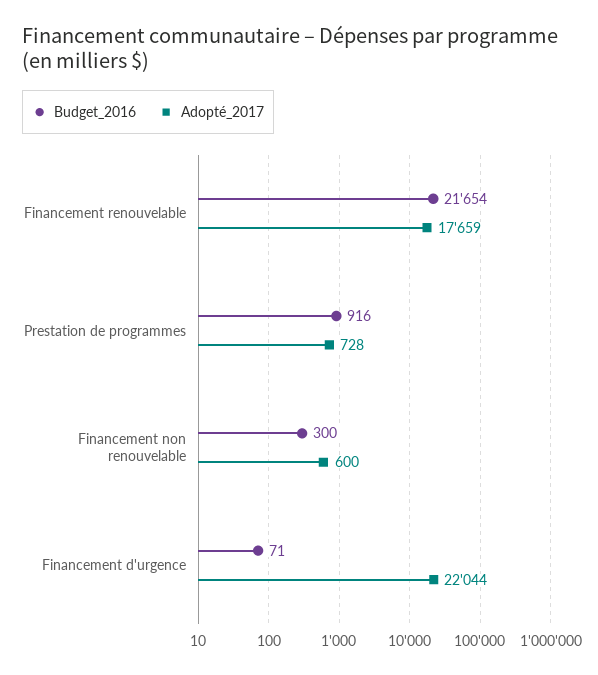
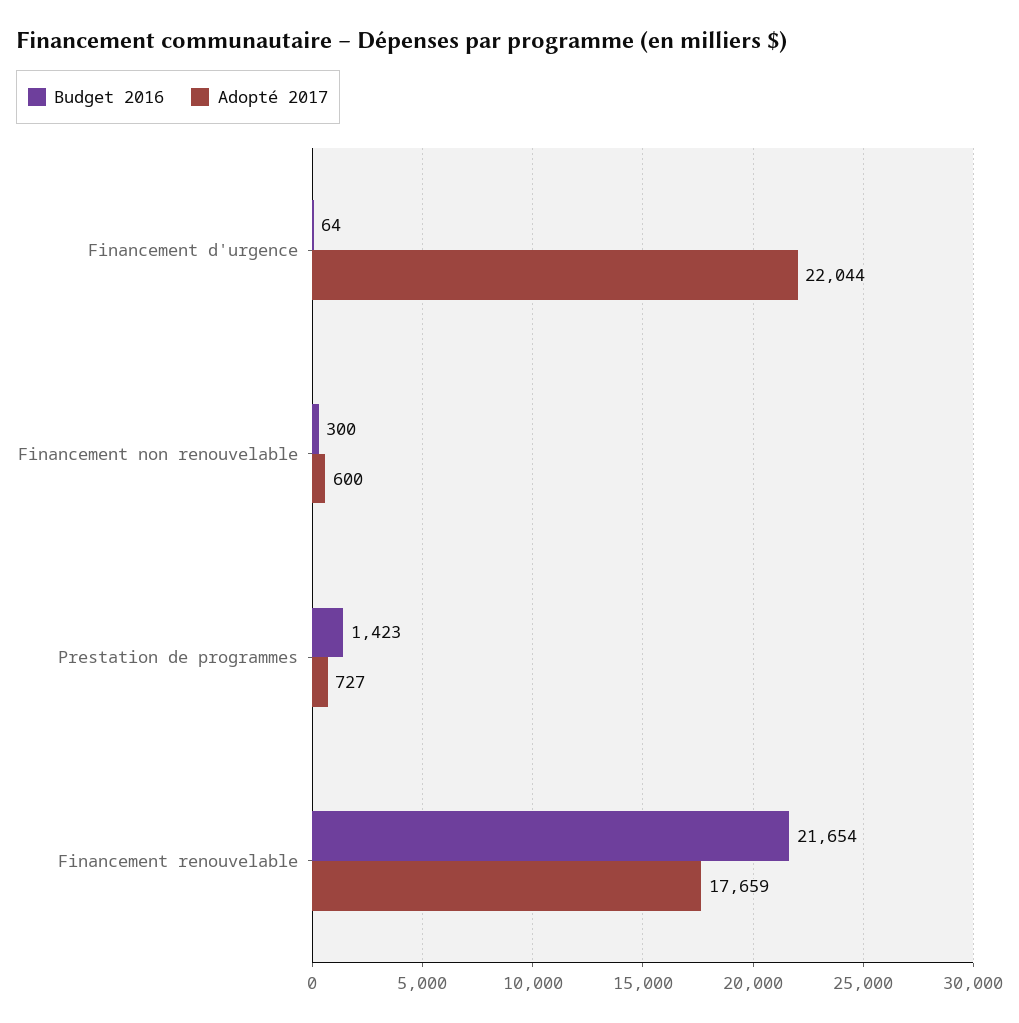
Budget_2016, Prestation de programmes: 916 -> 1423
Adopté_2017, Prestation de programmes: 728 -> 727
Budget_2016, Financement d'urgence: 71 -> 64

